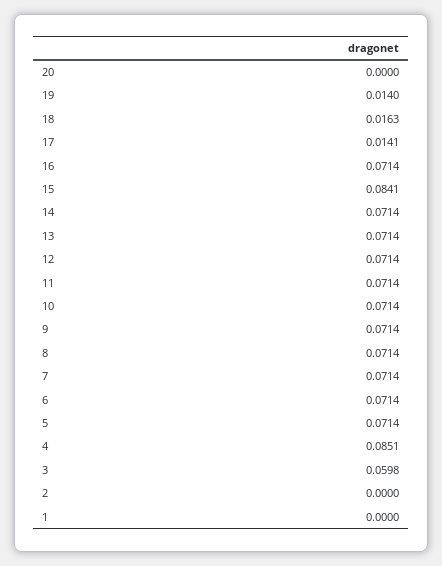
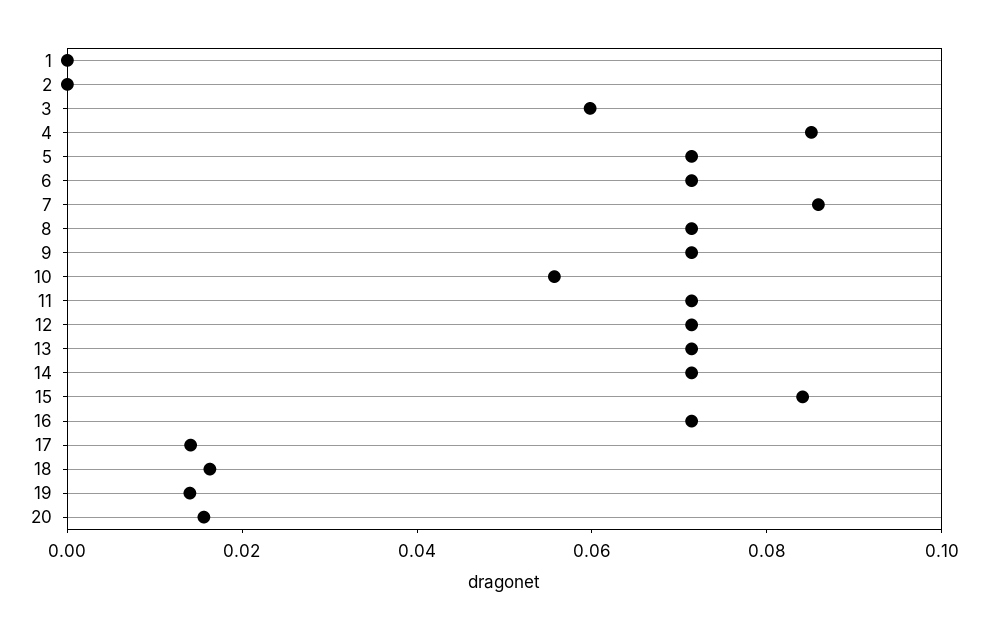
20: 0 -> 0.015
10: 0.0714 -> 0.055
7: 0.0714 -> 0.085

